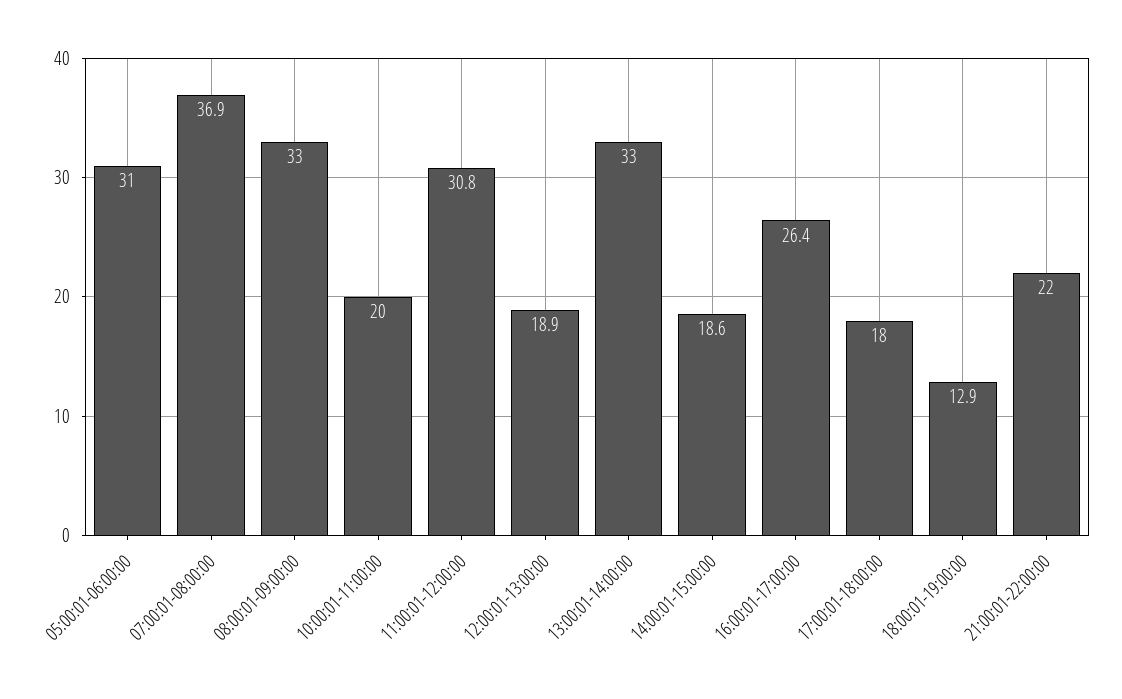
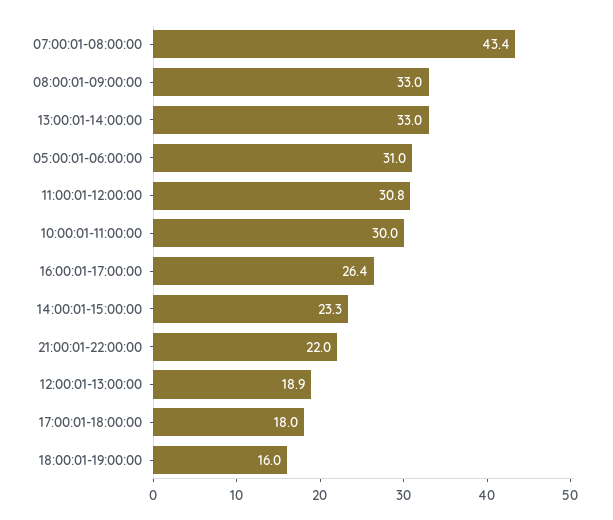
07:00:01-08:00:00: 36.9 -> 43.4
10:00:01-11:00:00: 20 -> 30
14:00:01-15:00:00: 18.6 -> 23.3
18:00:01-19:00:00: 12.9 -> 16

